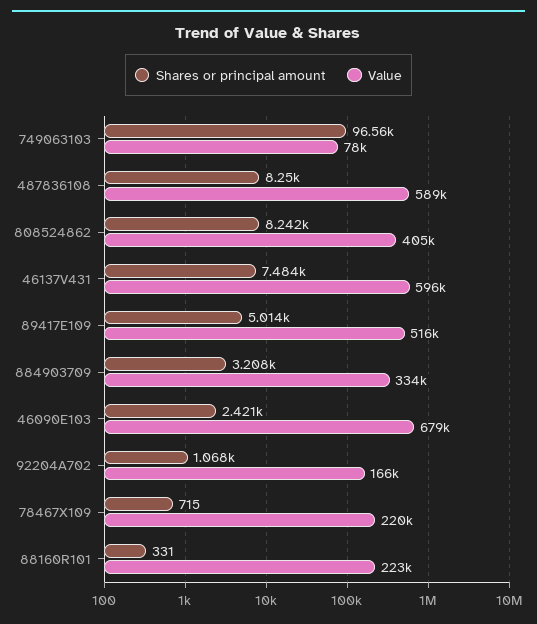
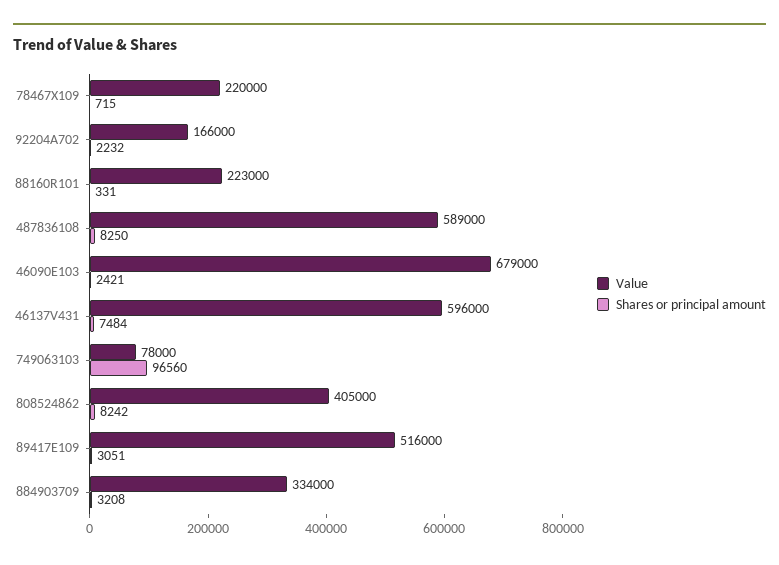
Shares or principal amount, 89417E109: 5014 -> 3051
Shares or principal amount, 92204A702: 1068 -> 2232

